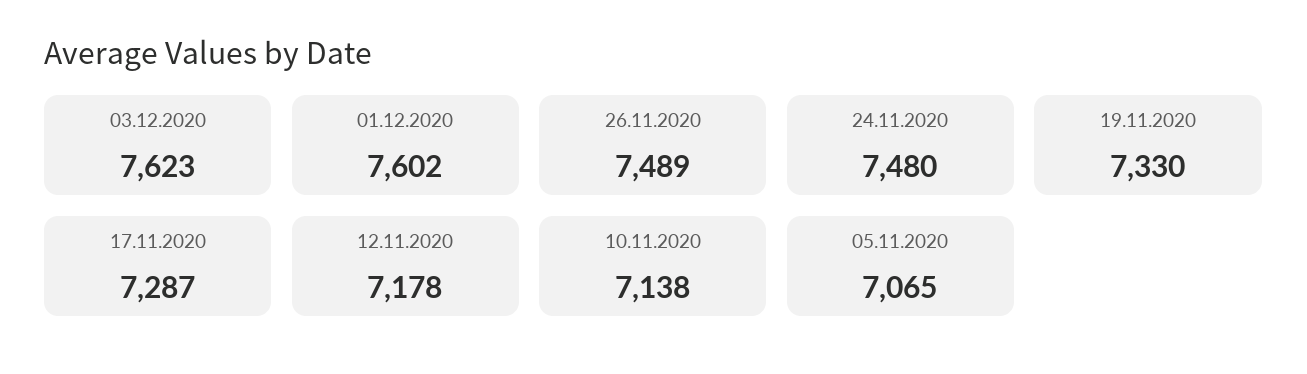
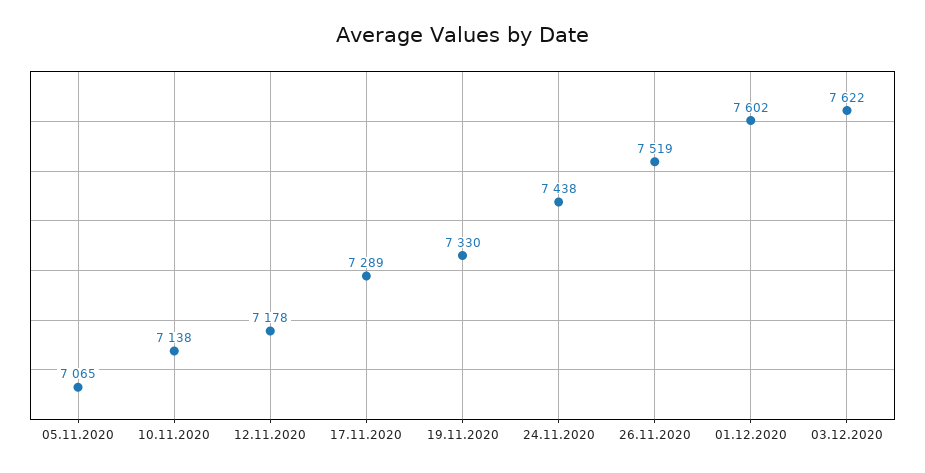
03.12.2020: 7623 -> 7622
26.11.2020: 7489 -> 7519
24.11.2020: 7480 -> 7438
17.11.2020: 7287 -> 7289

